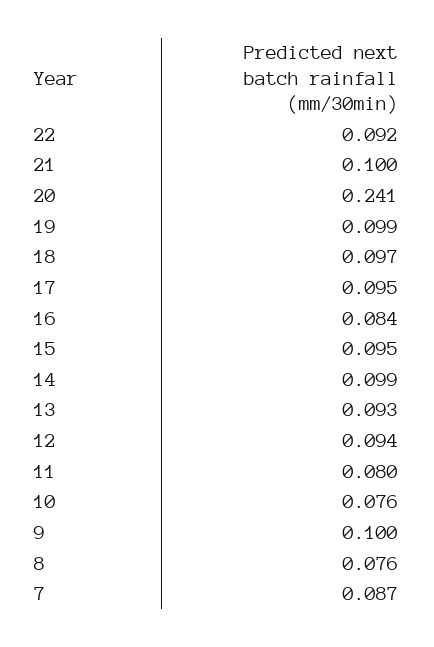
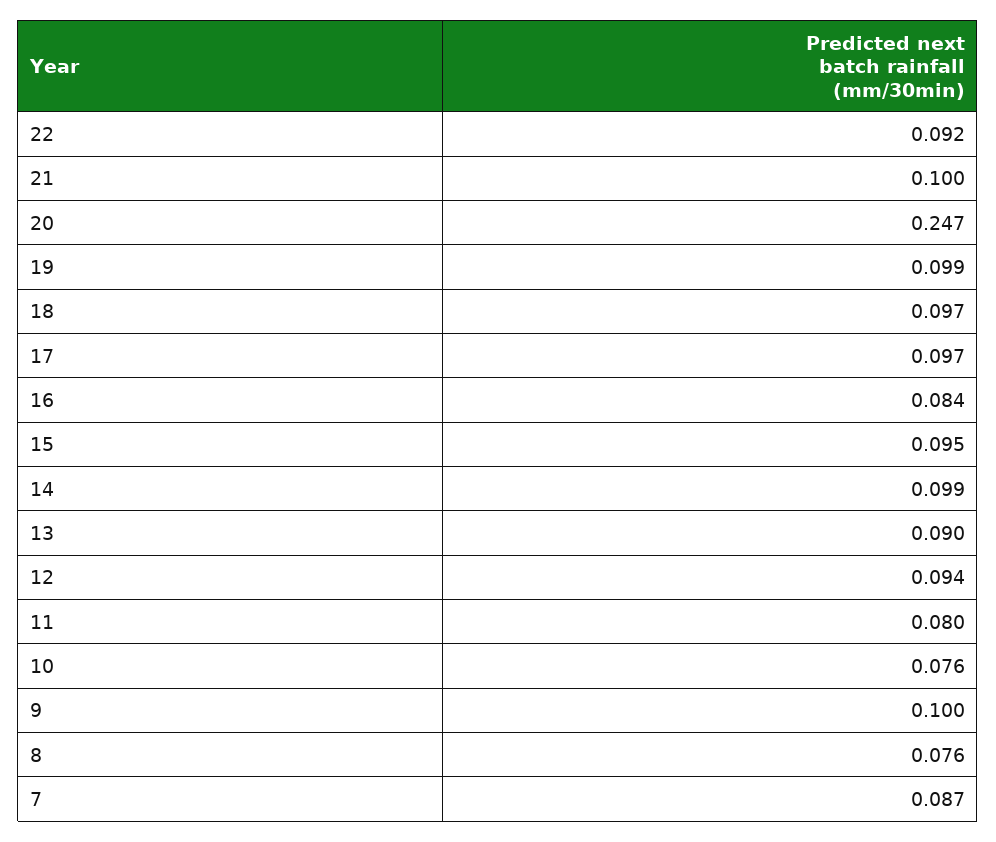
20: 0.241 -> 0.247
17: 0.095 -> 0.097
13: 0.093 -> 0.09

